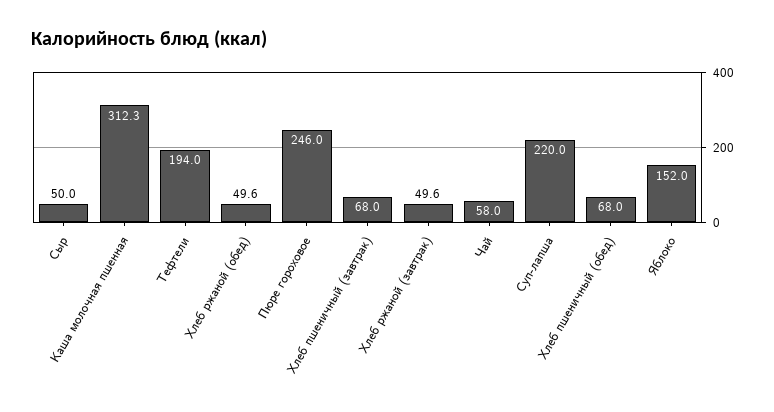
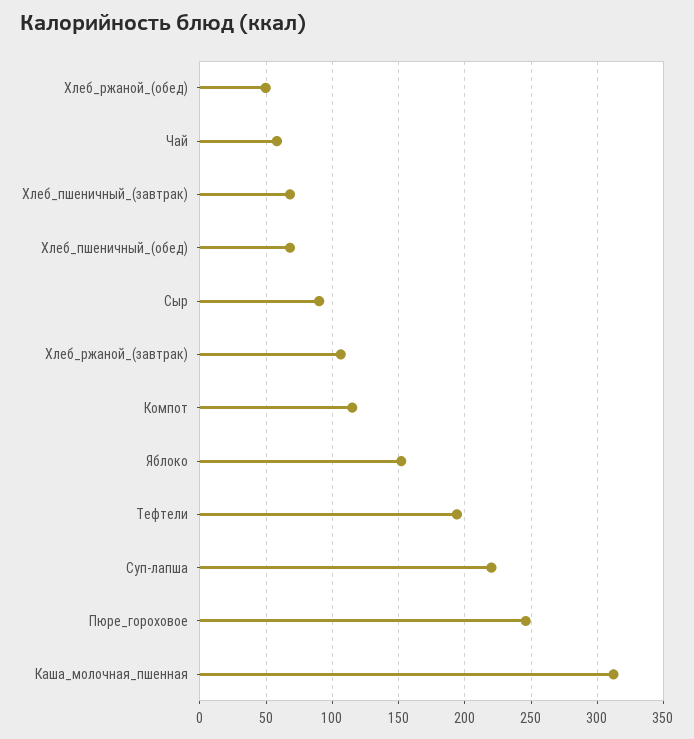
Сыр: 50 -> 90
Хлеб ржаной (завтрак): 49.6 -> 105
Компот: none -> 115

